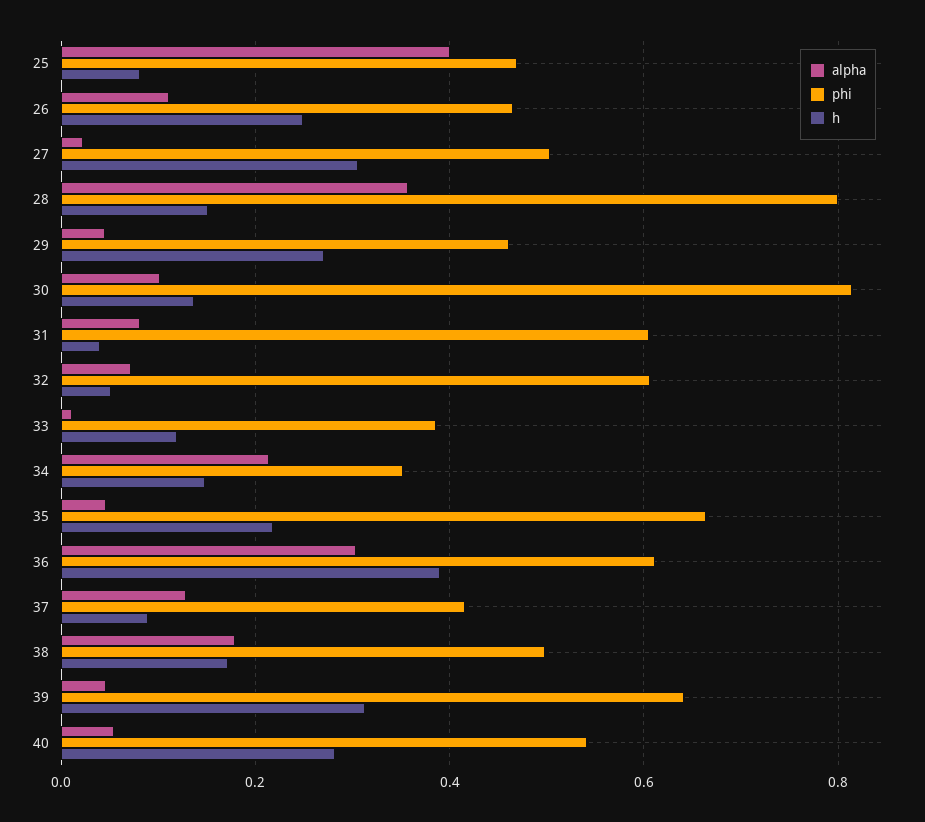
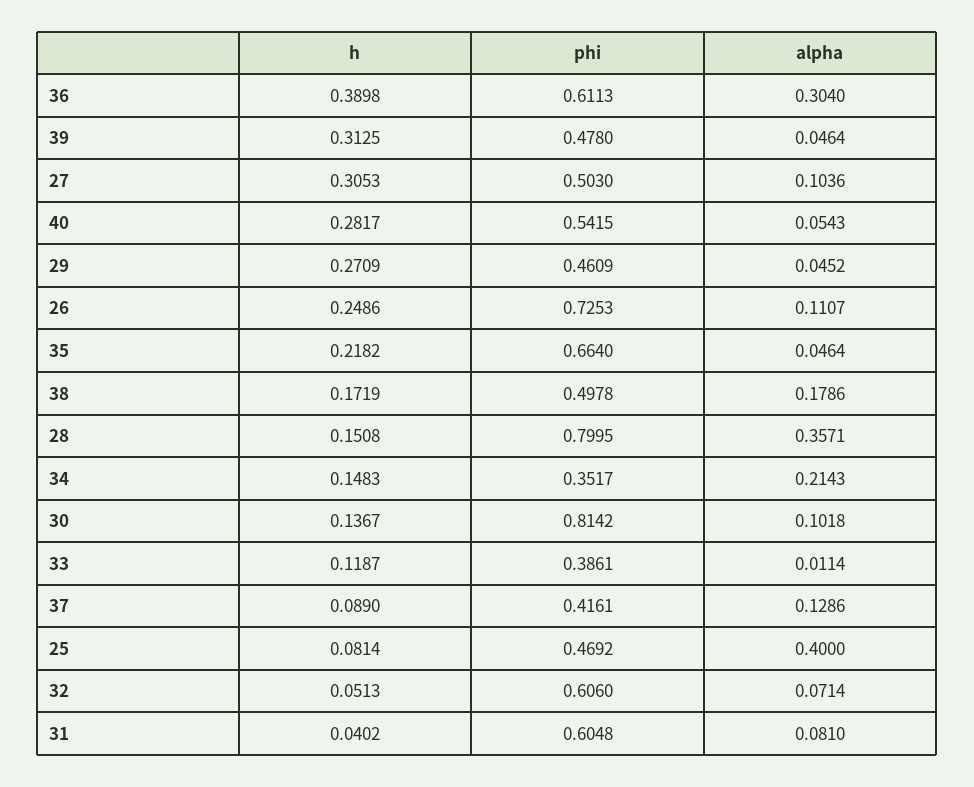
phi, 26: 0.46 -> 0.7253
alpha, 27: 0.02 -> 0.1036
phi, 39: 0.64 -> 0.478

